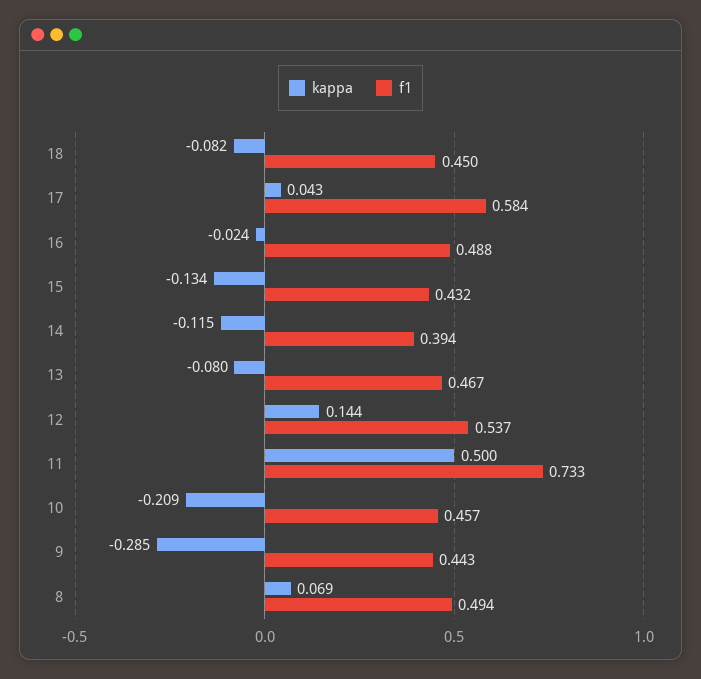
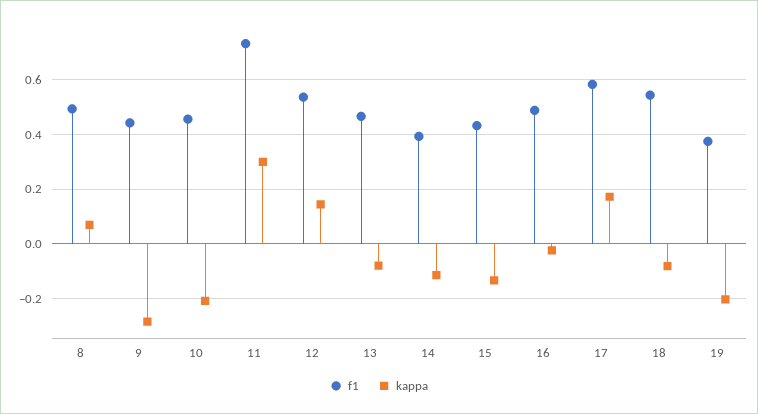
f1, 18: 0.45 -> 0.55
kappa, 17: 0.043 -> 0.175
kappa, 11: 0.5 -> 0.3
f1, 19: none -> 0.375
kappa, 19: none -> -0.2

